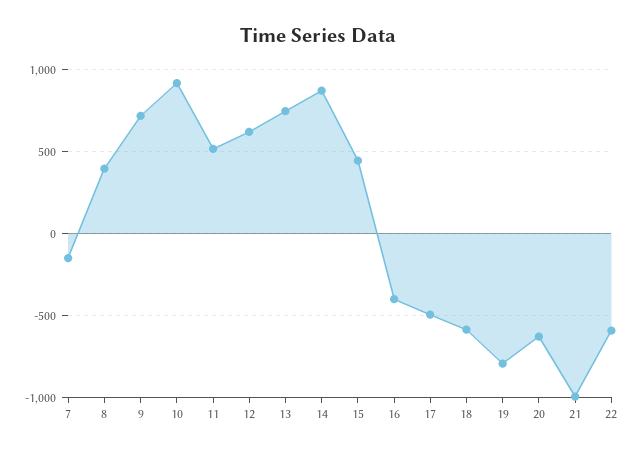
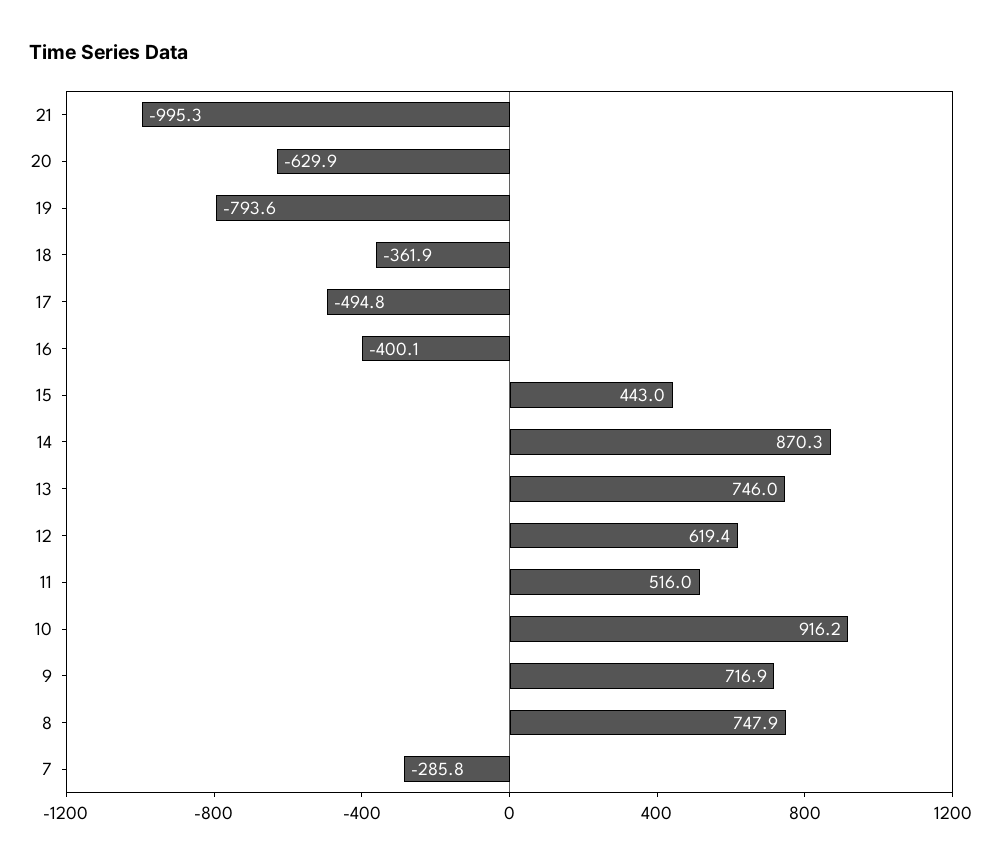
7: -150 -> -285.8
8: 400 -> 747.9
18: -600 -> -361.9
22: -600 -> none

